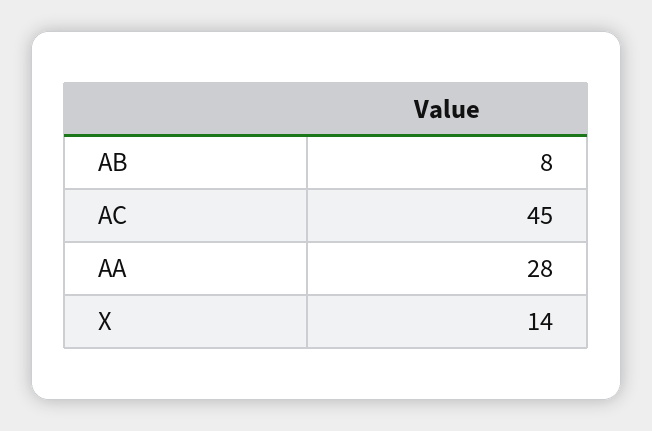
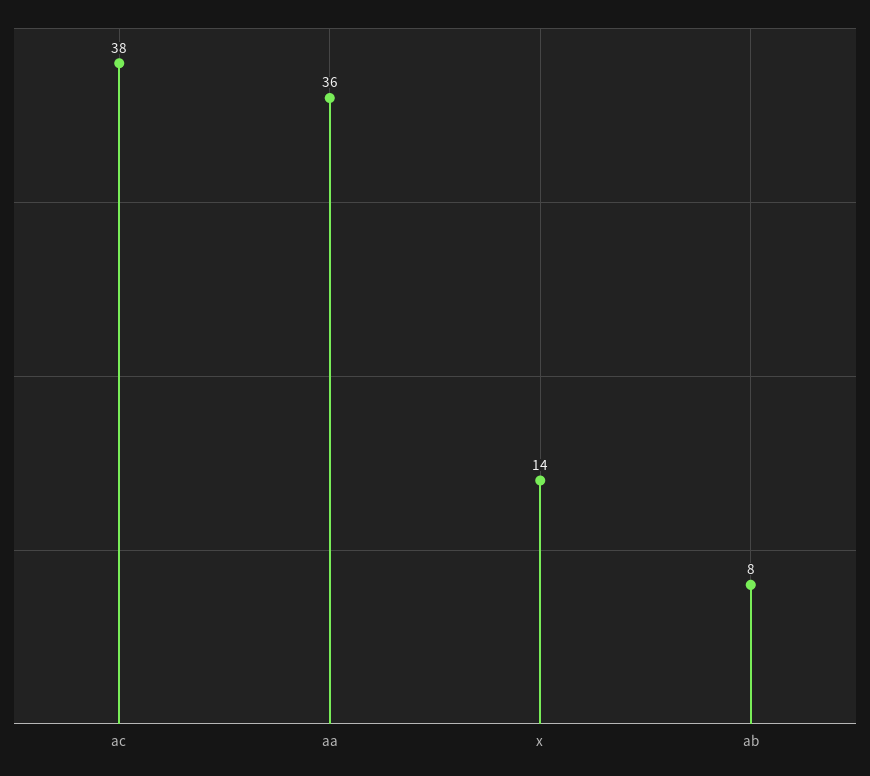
AC: 45 -> 38
AA: 28 -> 36

